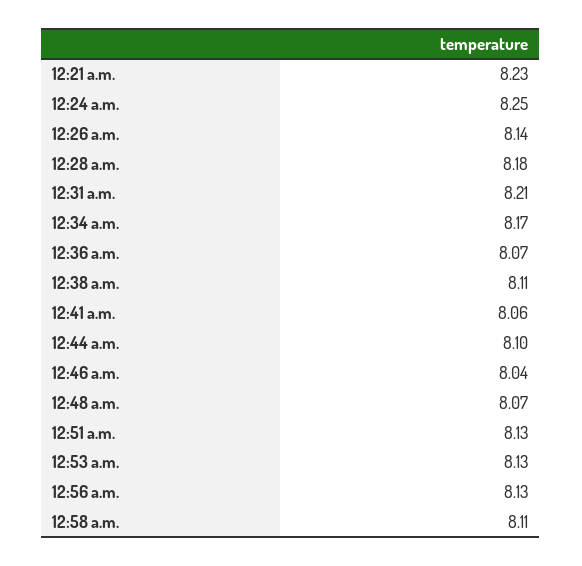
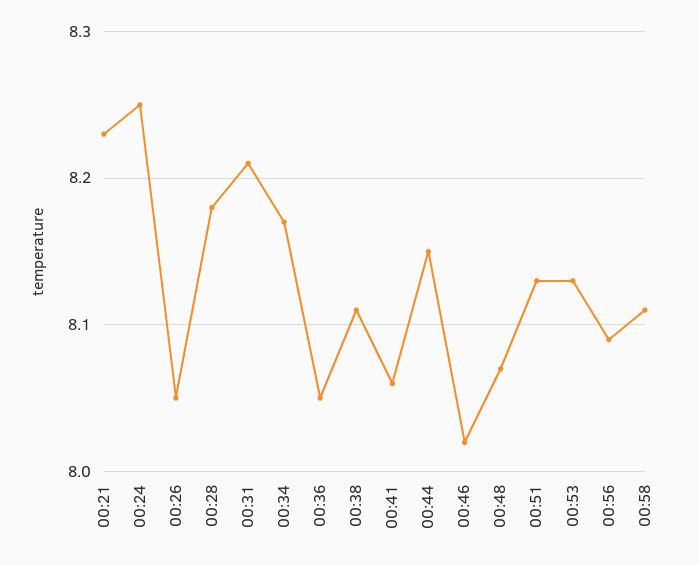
12:26 a.m.: 8.14 -> 8.05
12:36 a.m.: 8.07 -> 8.05
12:44 a.m.: 8.1 -> 8.15
12:46 a.m.: 8.04 -> 8.02
12:56 a.m.: 8.13 -> 8.09

